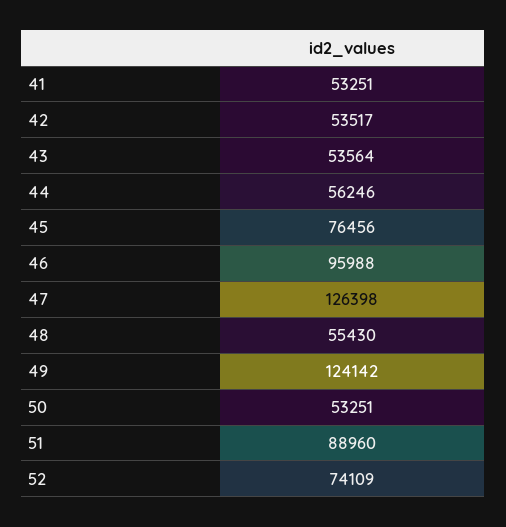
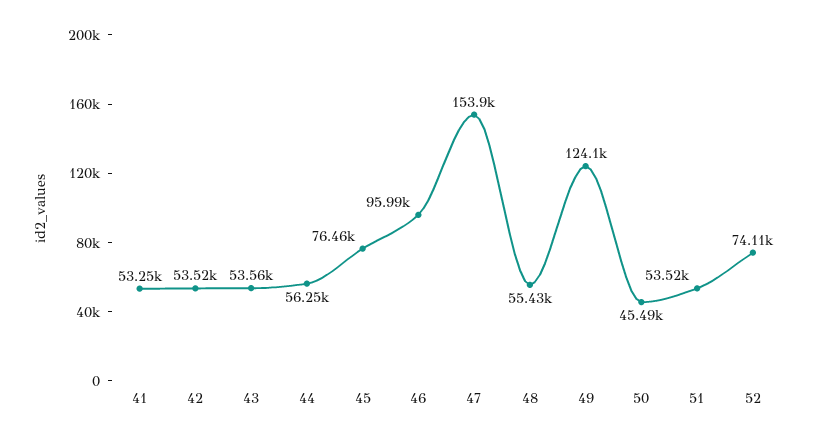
47: 126398 -> 153900
50: 53251 -> 45490
51: 88960 -> 53520

